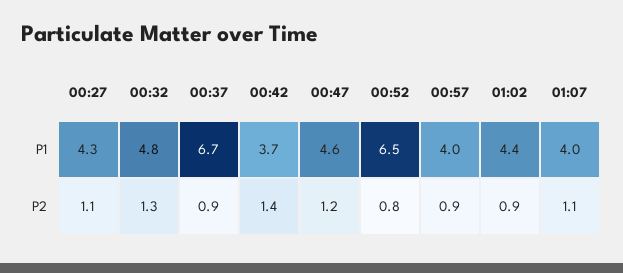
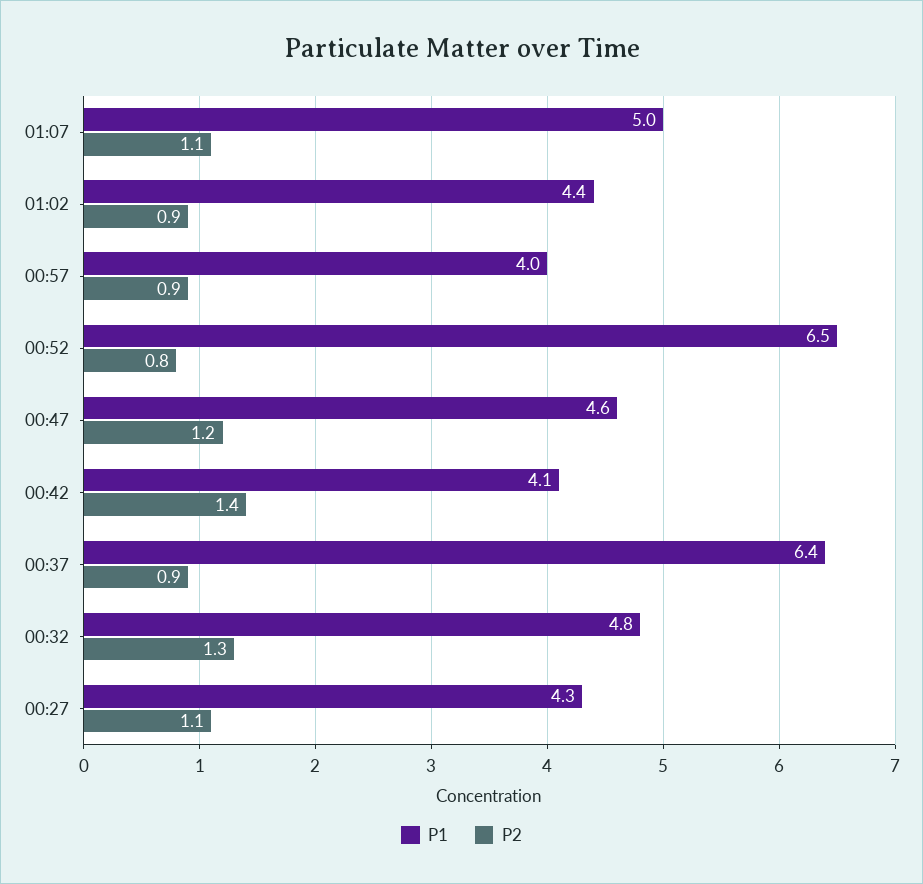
P1, 00:37: 6.7 -> 6.4
P1, 00:42: 3.7 -> 4.1
P1, 01:07: 4 -> 5

